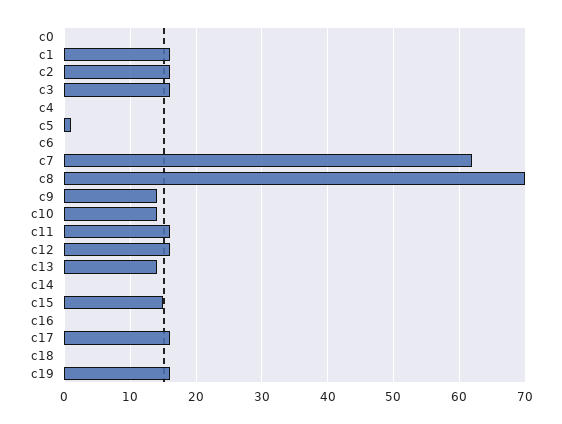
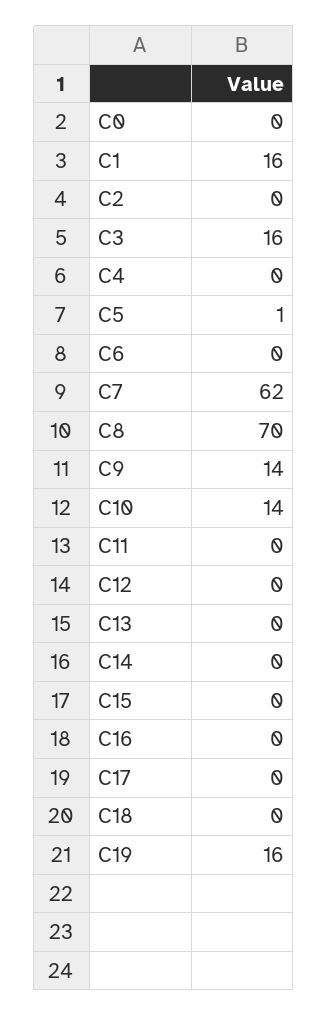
c2: 16 -> 0
c11: 16 -> 0
c12: 16 -> 0
c13: 14 -> 0
c15: 15 -> 0
c17: 16 -> 0

